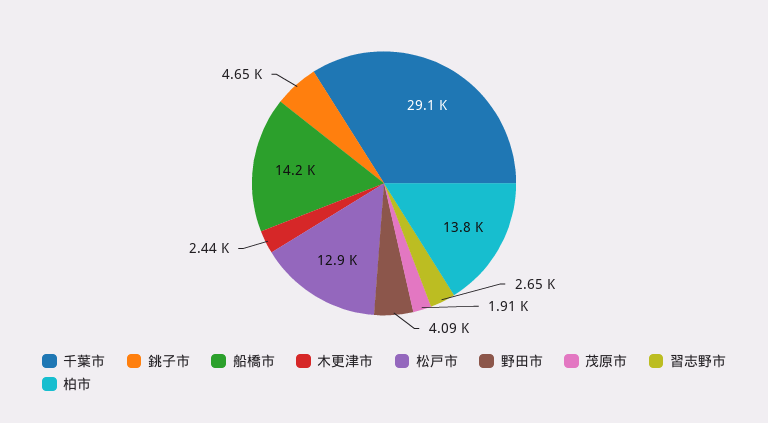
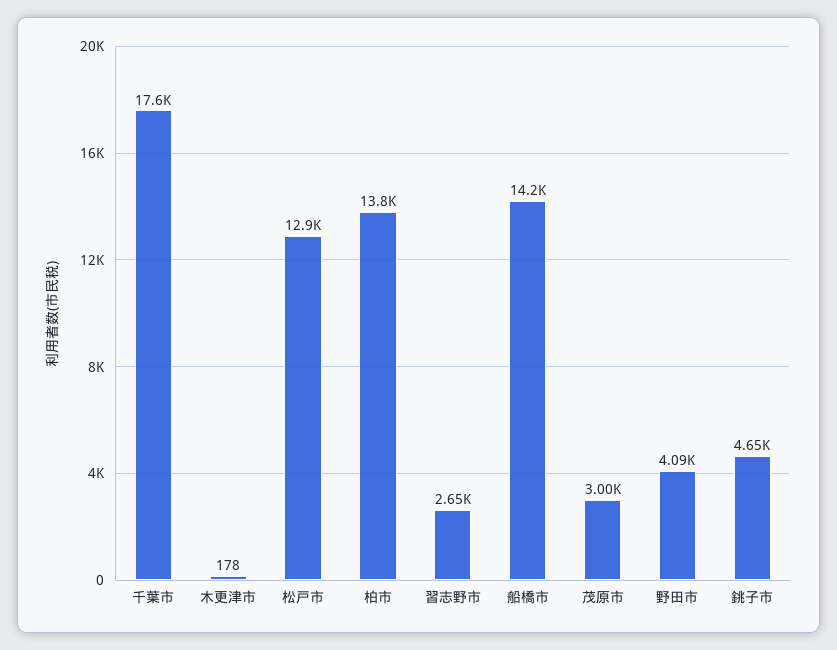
千葉市: 29100 -> 17600
木更津市: 2440 -> 178
茂原市: 1910 -> 3000

